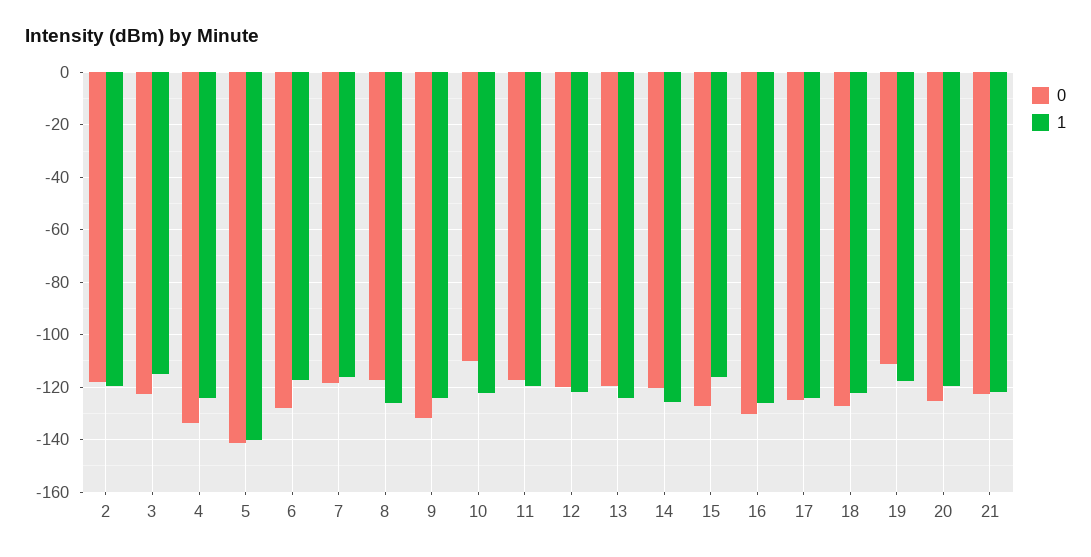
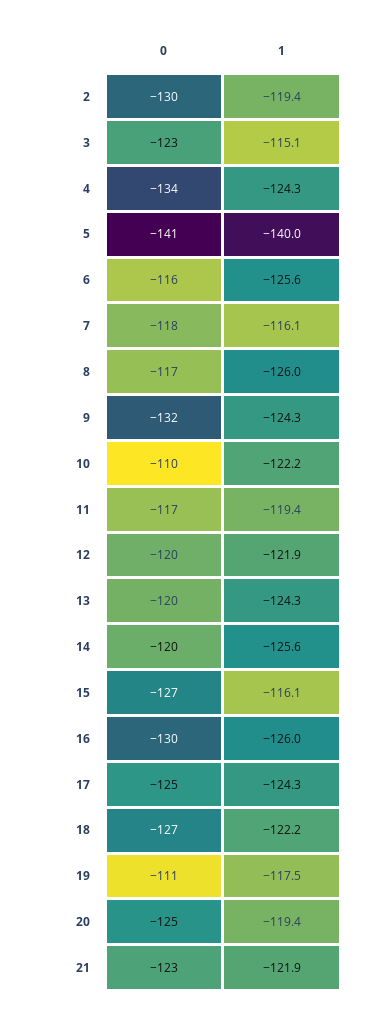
0, 2: -117.5 -> -130
0, 6: -127.5 -> -116
1, 6: -117.5 -> -125.6

